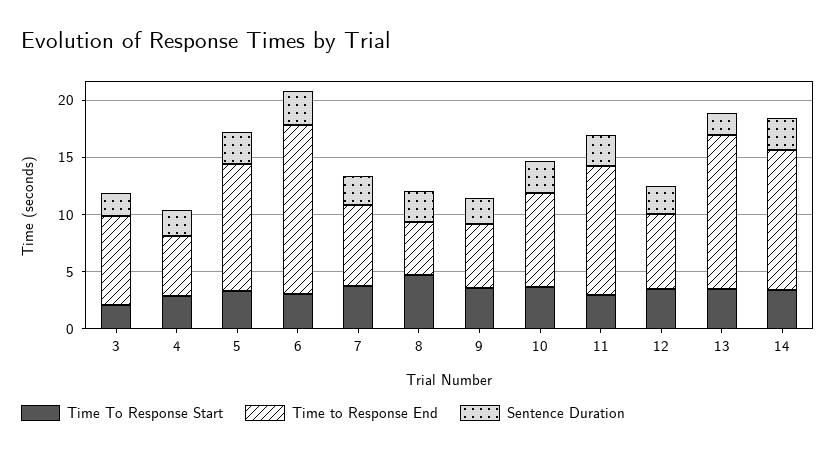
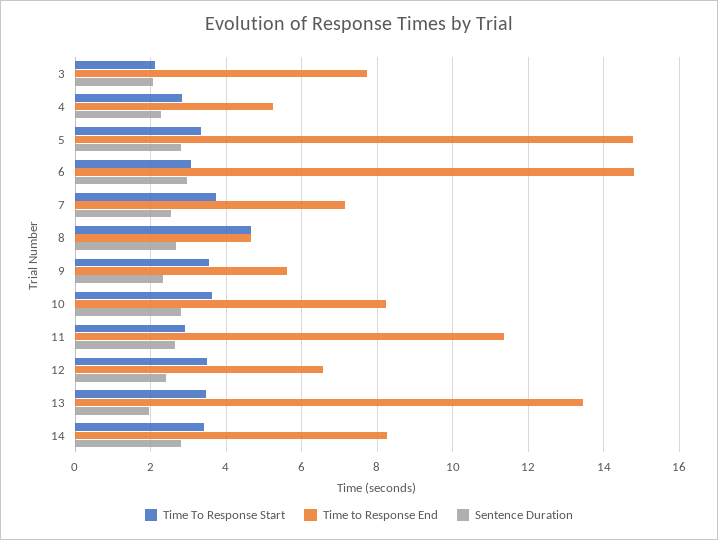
Time to Response End, 5: 11 -> 14.8
Time to Response End, 14: 12 -> 8.2

